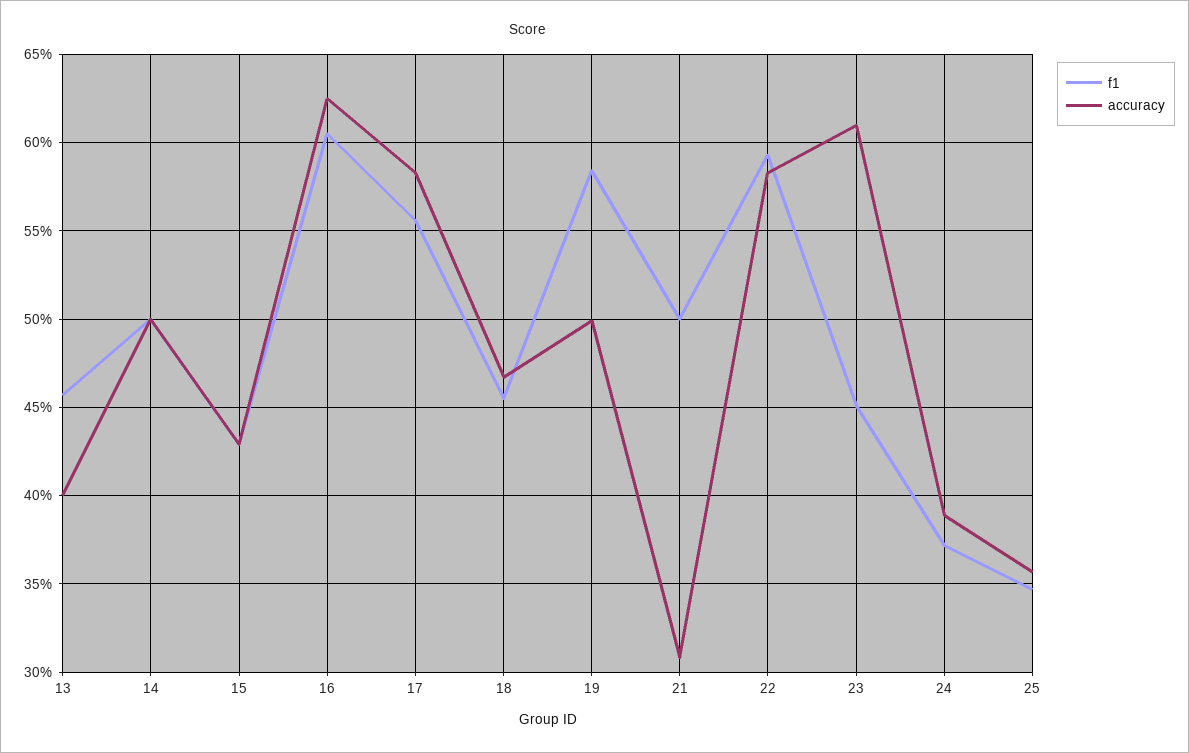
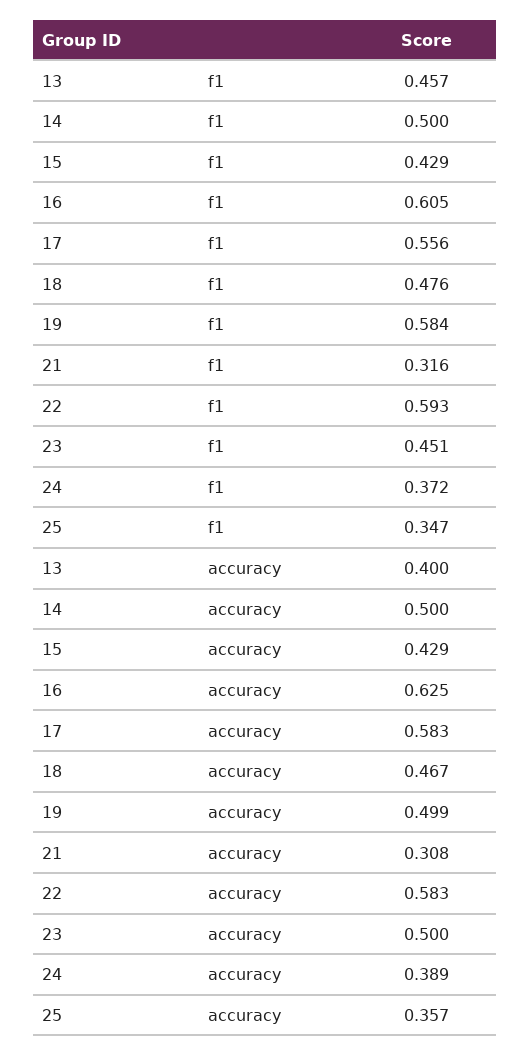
f1, 18: 0.455 -> 0.476
f1, 21: 0.5 -> 0.316
accuracy, 23: 0.61 -> 0.5

